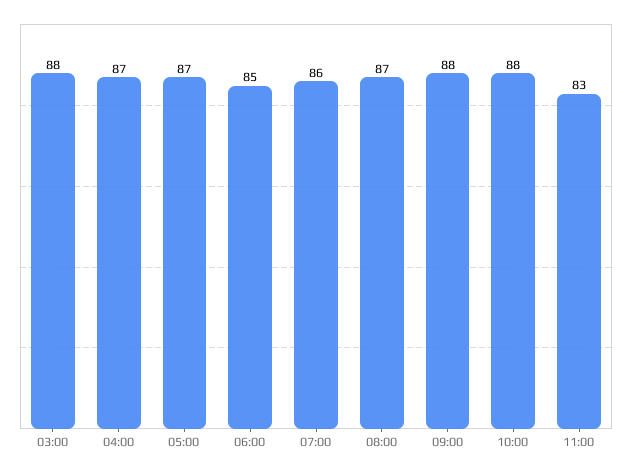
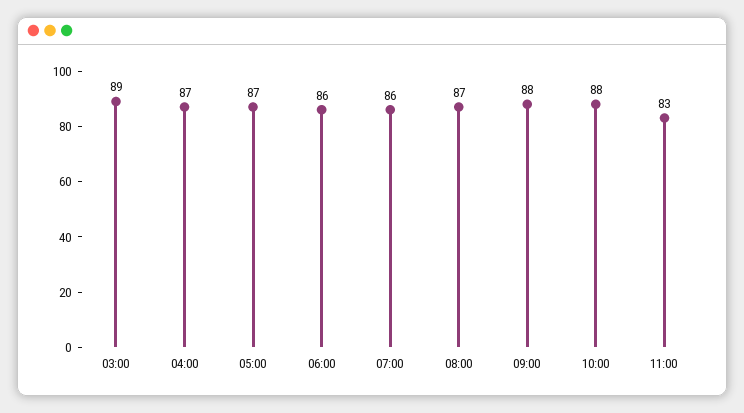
03:00: 88 -> 89
06:00: 85 -> 86

